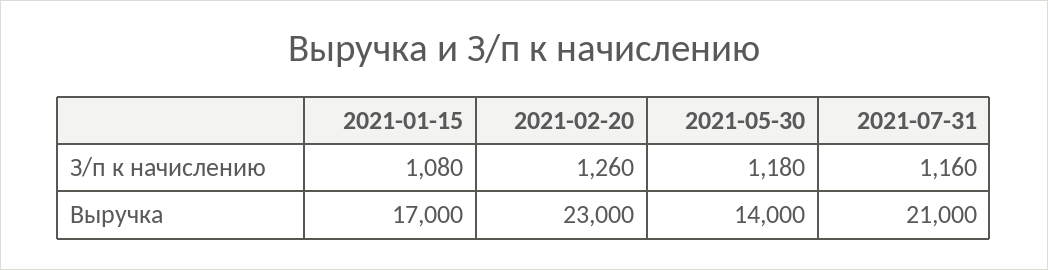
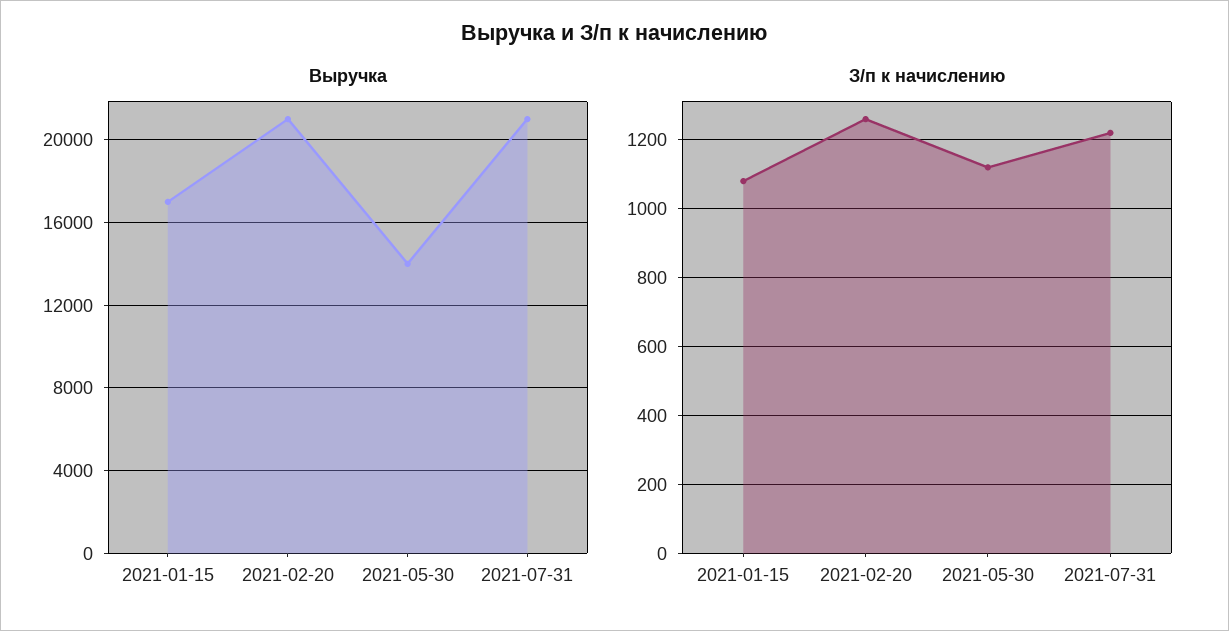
З/п к начислению, 2021-05-30: 1180 -> 1120
З/п к начислению, 2021-07-31: 1160 -> 1220
Выручка, 2021-02-20: 23000 -> 21000

